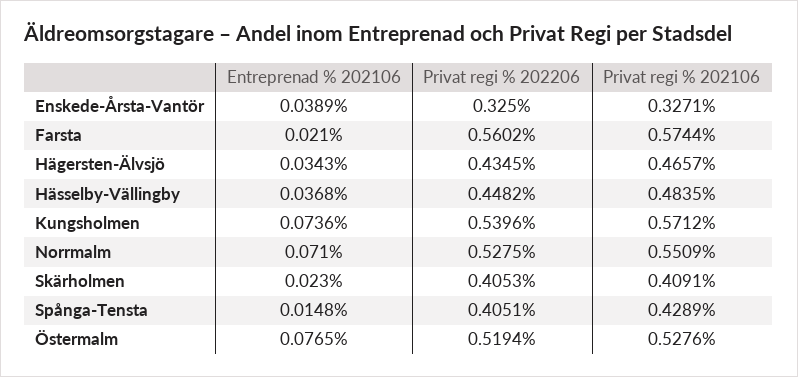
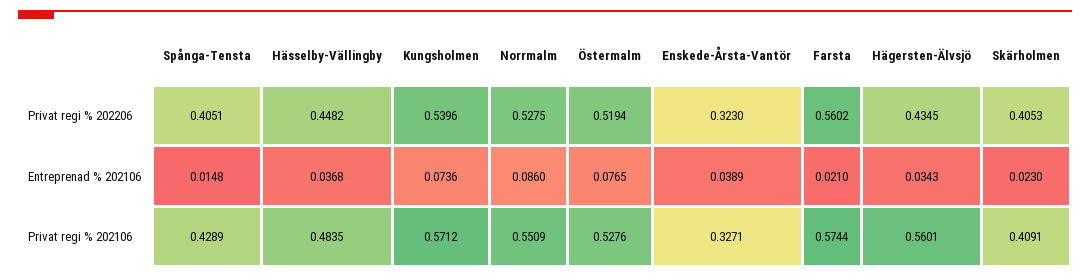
Privat regi % 202206, Enskede-Årsta-Vantör: 0.325 -> 0.323
Privat regi % 202106, Hägersten-Älvsjö: 0.4657 -> 0.5601
Entreprenad % 202106, Norrmalm: 0.071 -> 0.086

